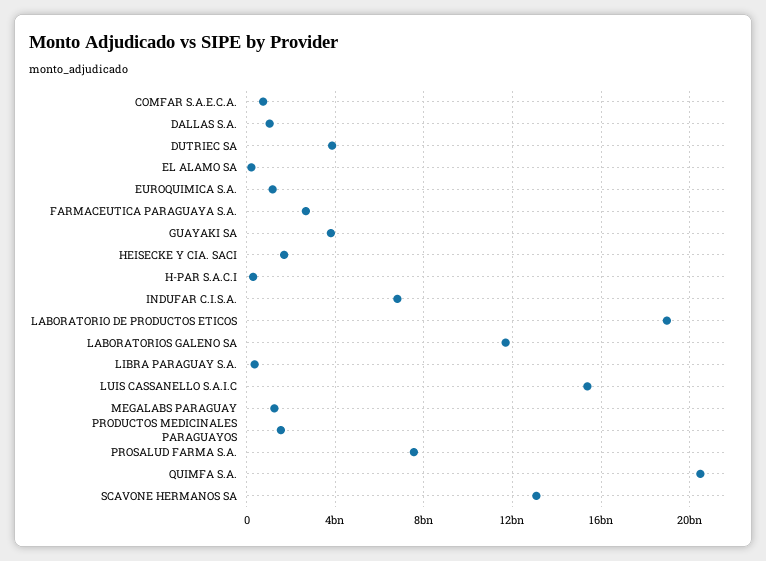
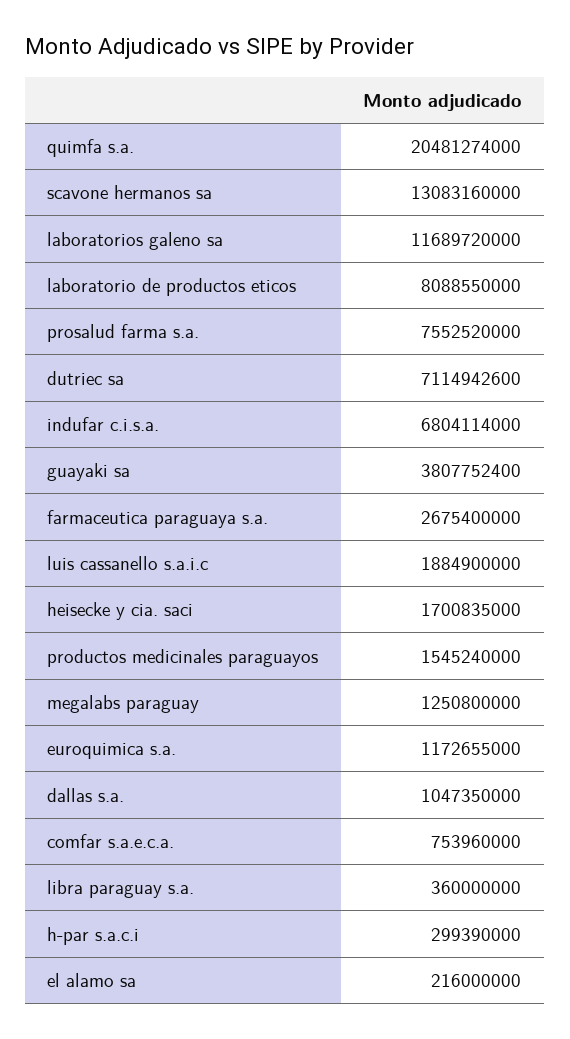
DUTRIEC SA: 4000000000 -> 7114942600
LABORATORIO DE PRODUCTOS ETICOS: 19000000000 -> 8088550000
LUIS CASSANELLO S.A.I.C: 15500000000 -> 1884900000

